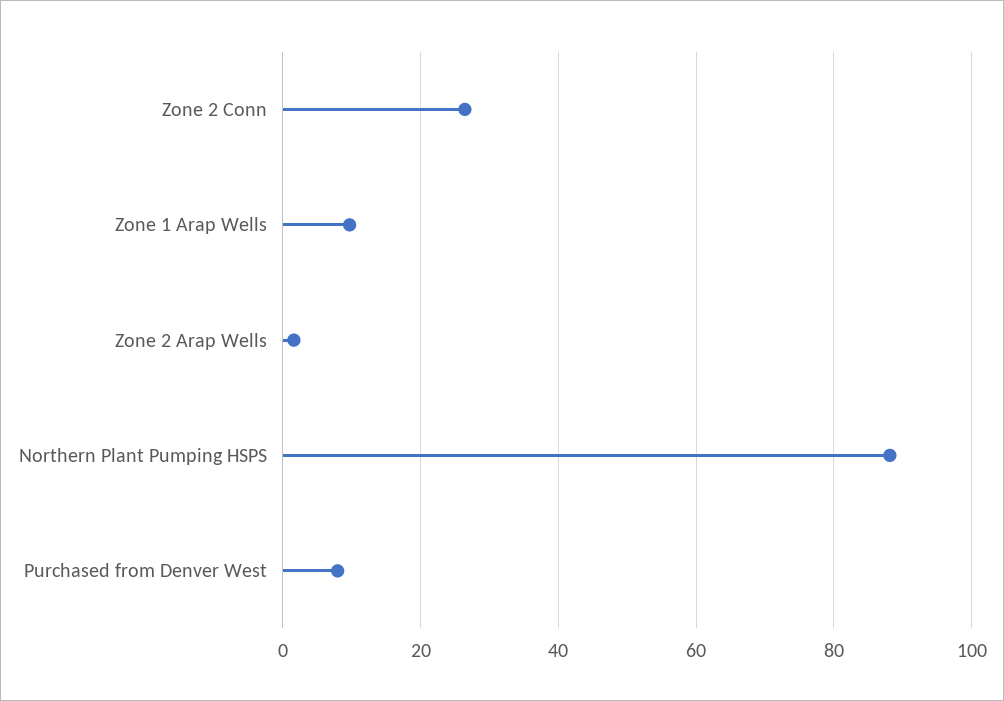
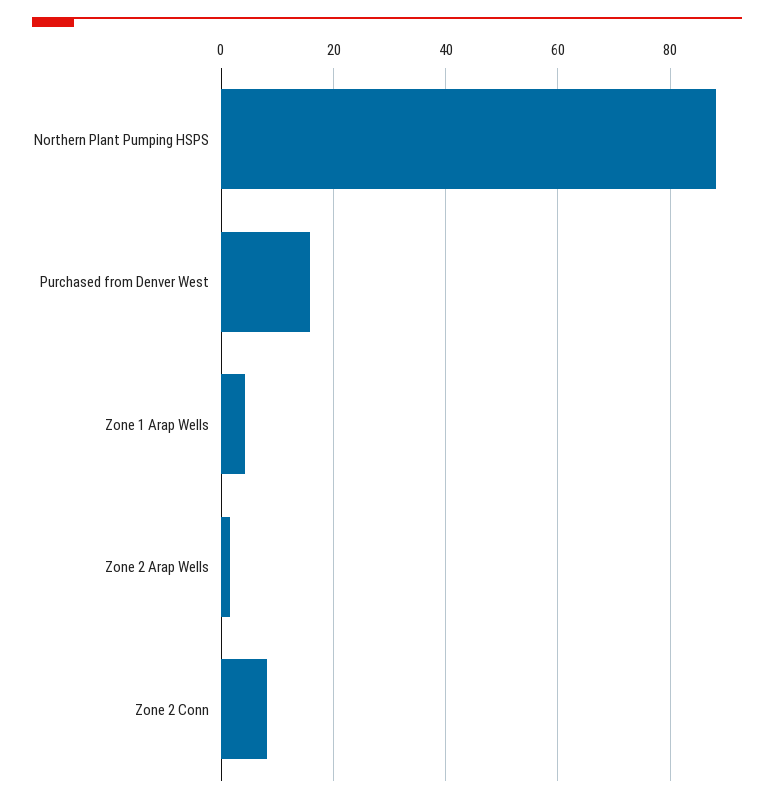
Zone 2 Conn: 26 -> 8
Zone 1 Arap Wells: 10 -> 4
Purchased from Denver West: 8 -> 16

